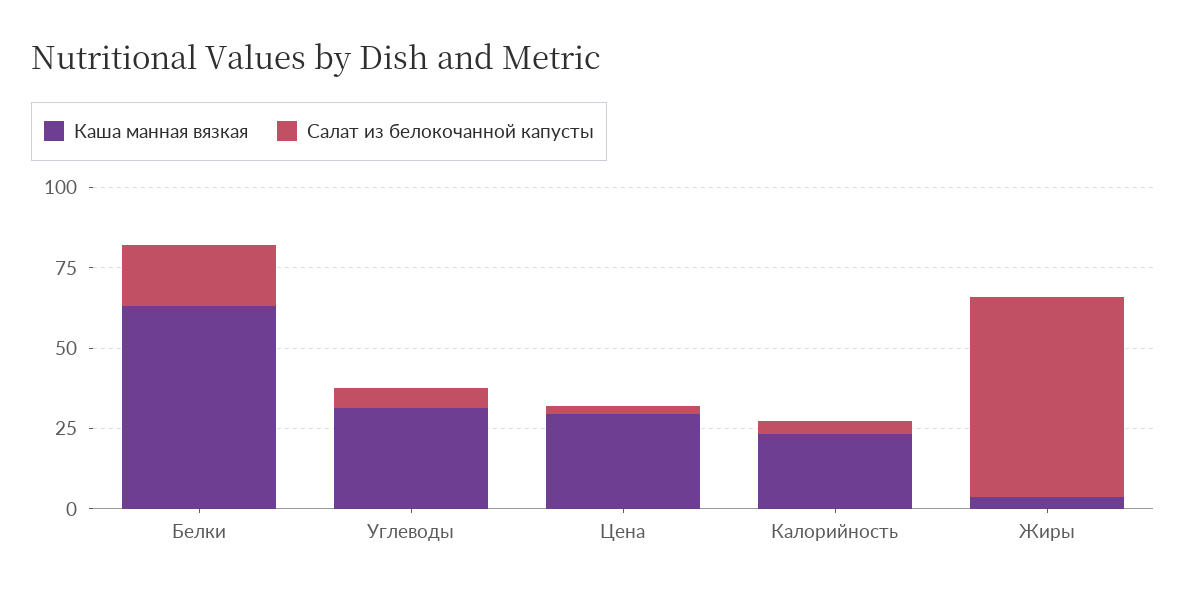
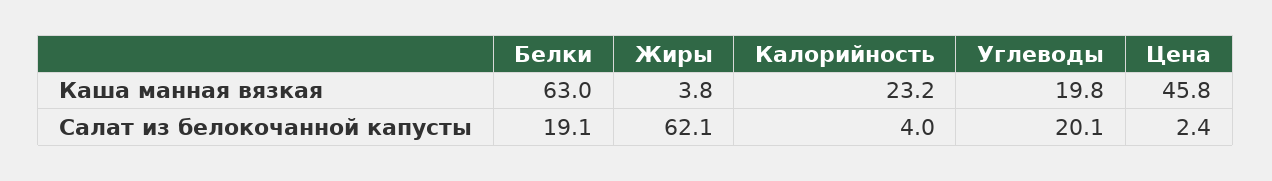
Каша манная вязкая, Углеводы: 30 -> 19.8
Салат из белокочанной капусты, Углеводы: 5 -> 20.1
Каша манная вязкая, Цена: 30 -> 45.8

